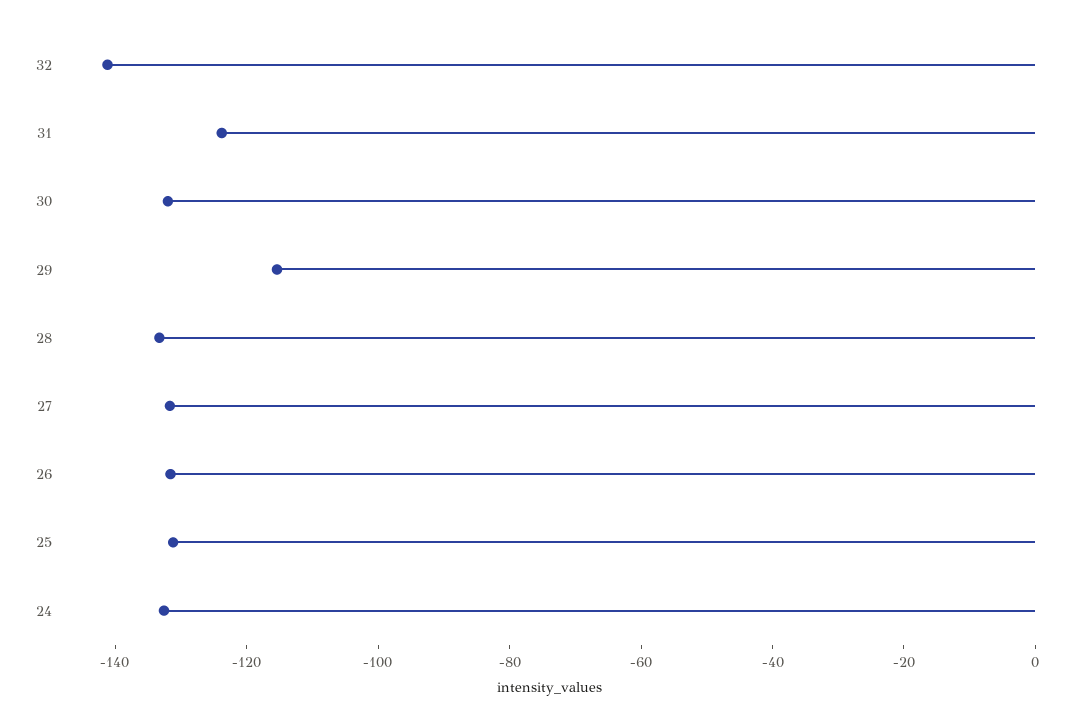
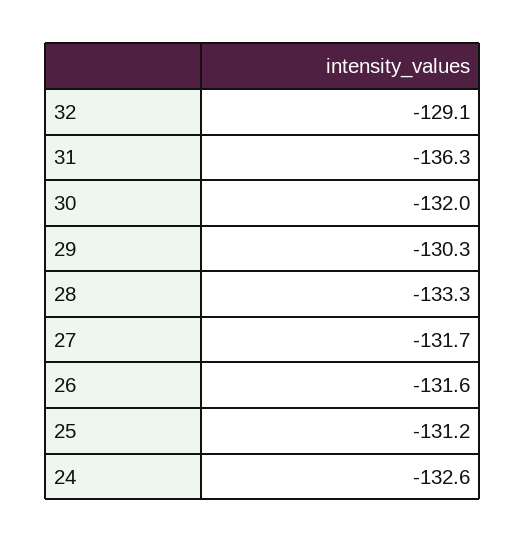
32: -140 -> -129.1
31: -125 -> -136.3
29: -115 -> -130.3

